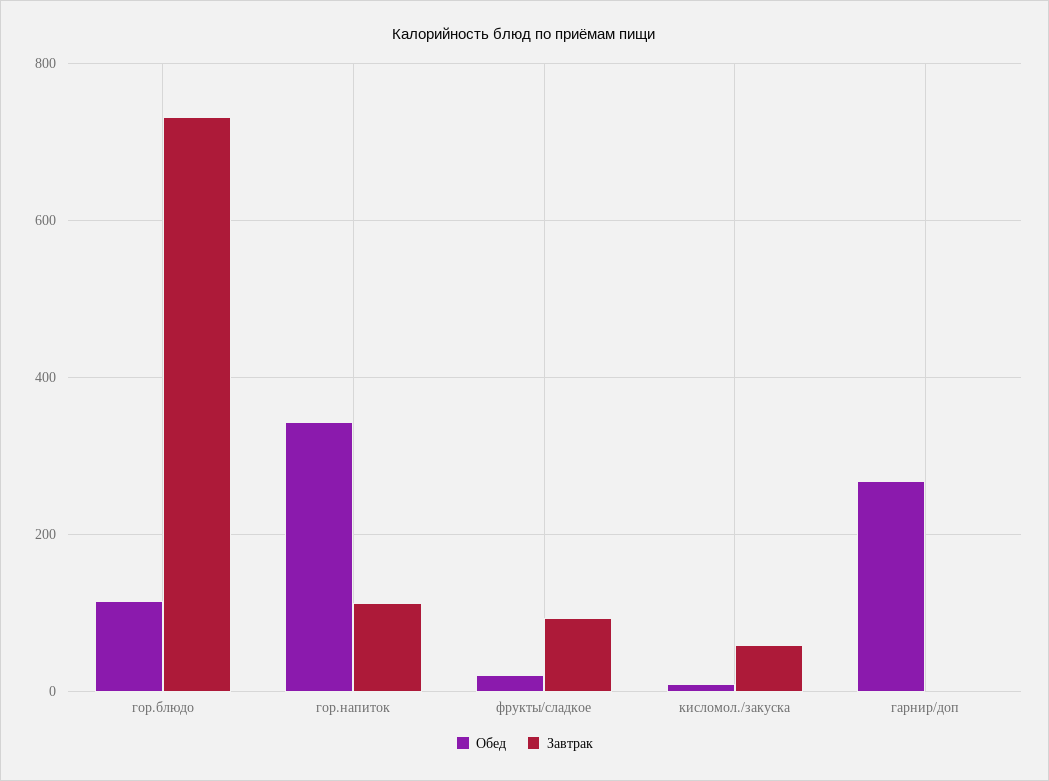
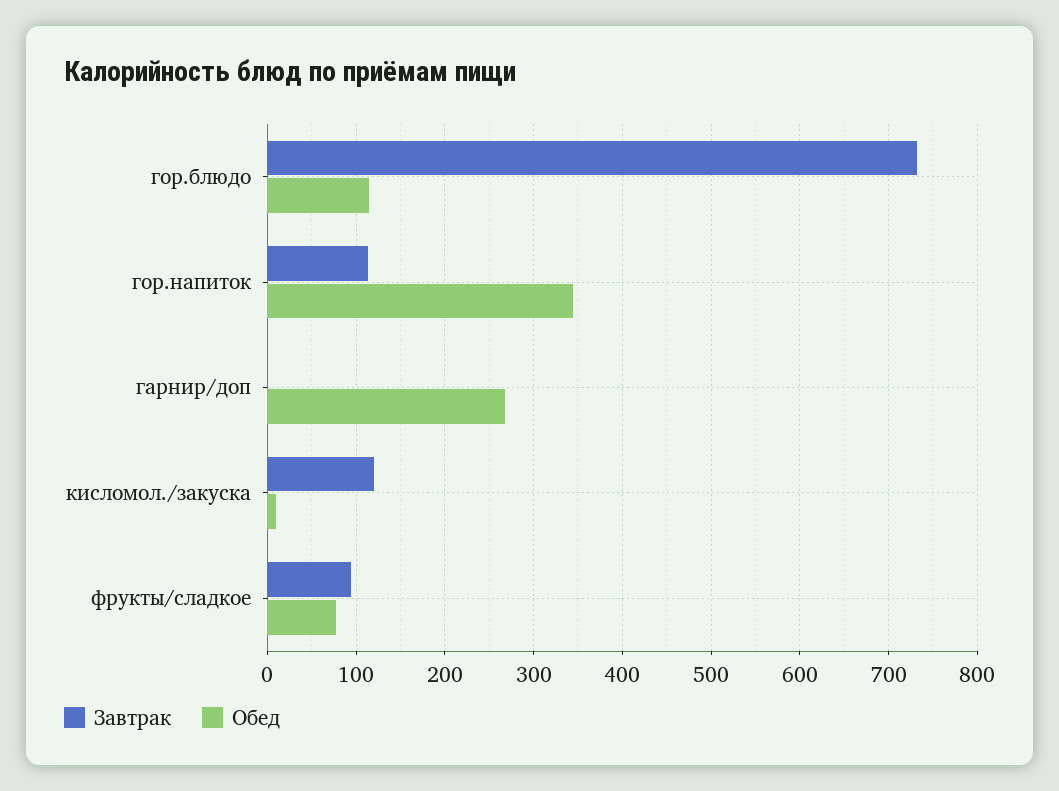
Обед, фрукты/сладкое: 20 -> 80
Завтрак, кисломол./закуска: 60 -> 120

